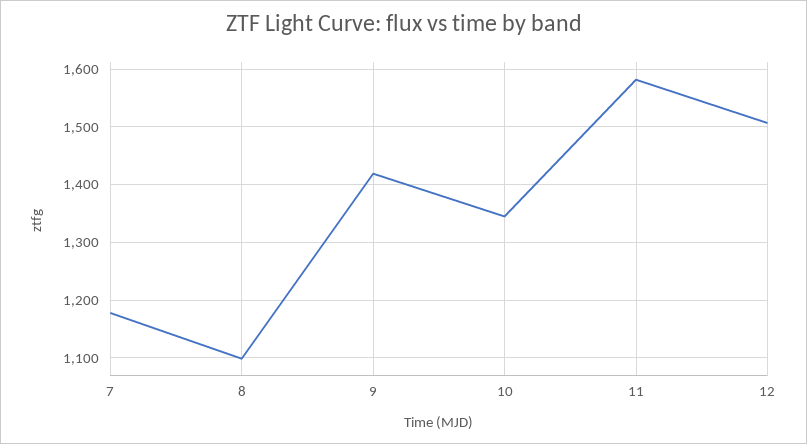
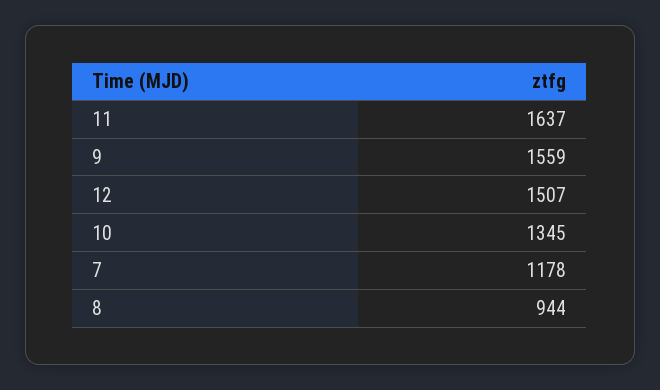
8: 1100 -> 944
9: 1420 -> 1559
11: 1580 -> 1637

